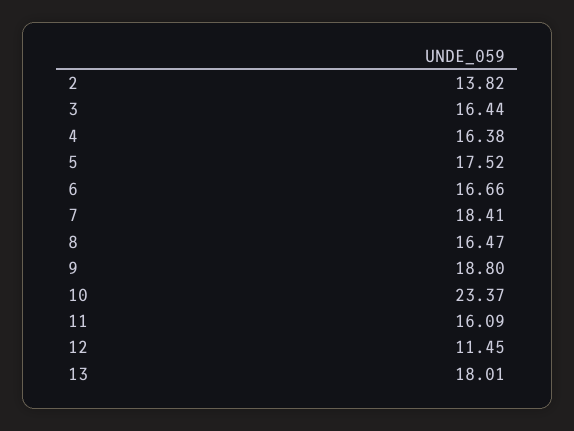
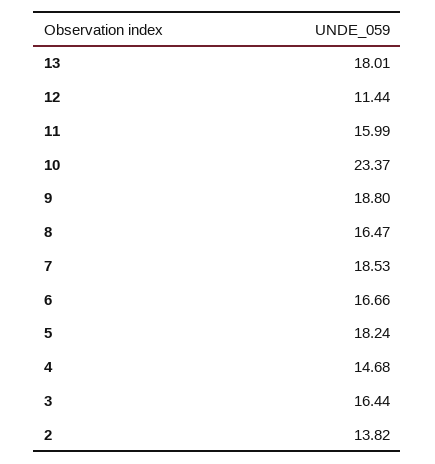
4: 16.38 -> 14.68
5: 17.52 -> 18.24
7: 18.41 -> 18.53
11: 16.09 -> 15.99
12: 11.45 -> 11.44

